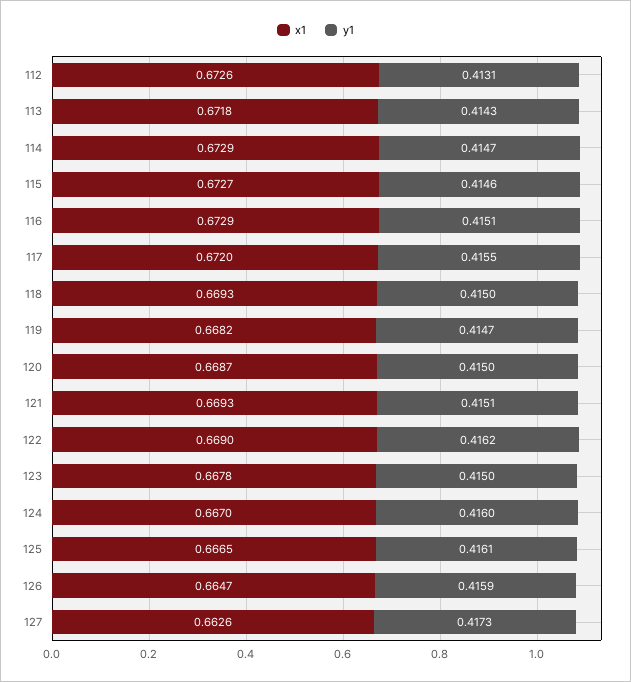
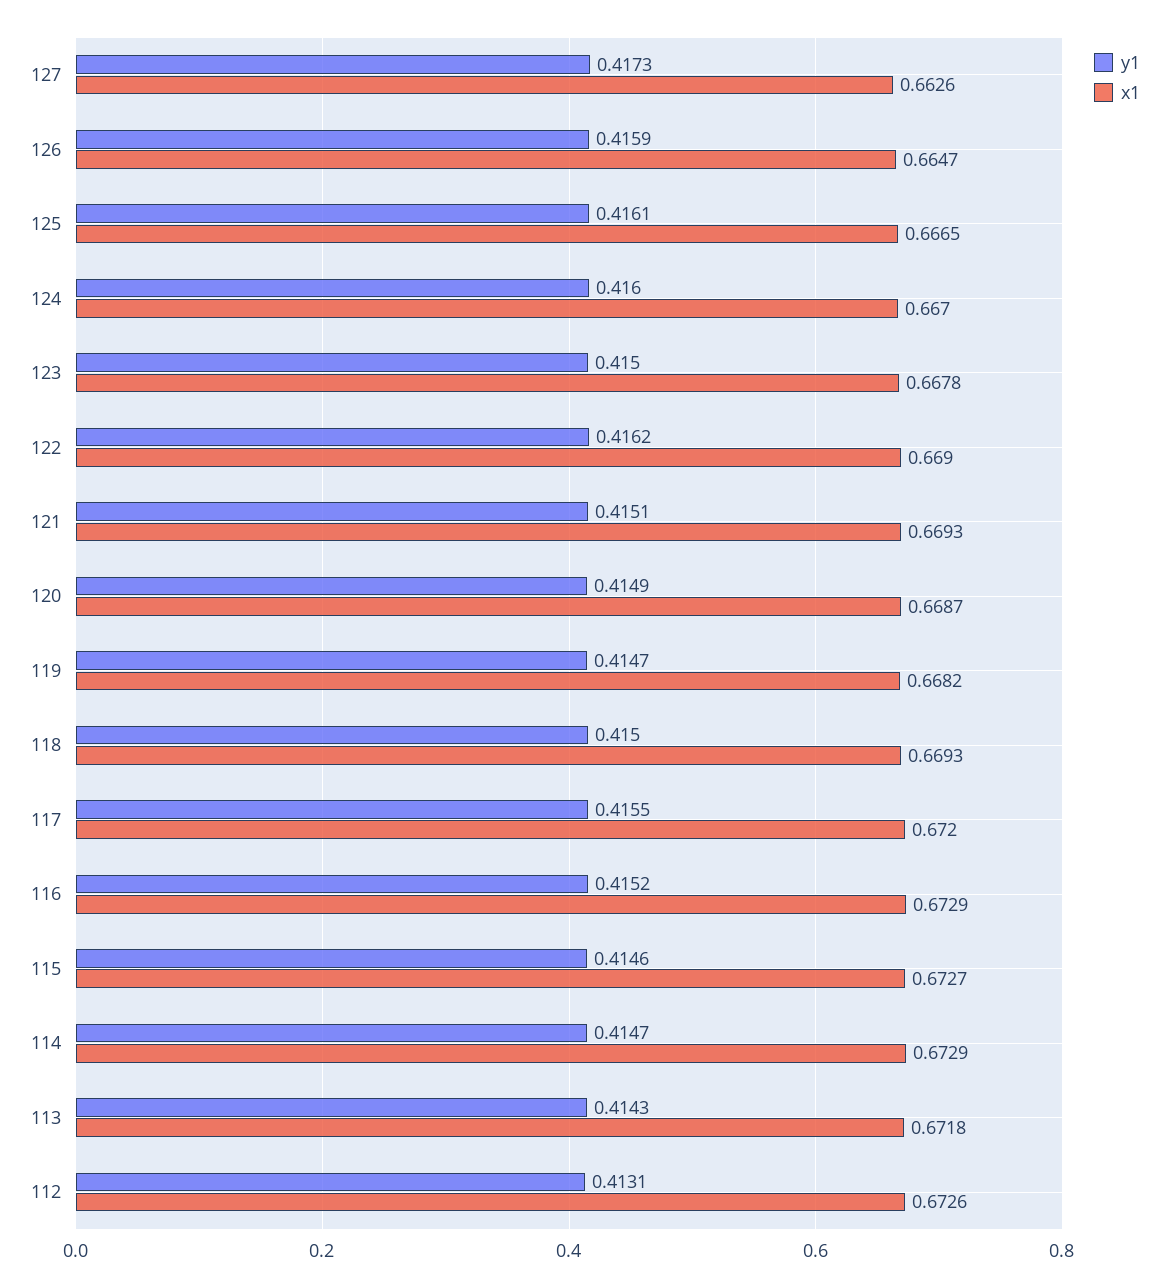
y1, 116: 0.4151 -> 0.4152
y1, 120: 0.415 -> 0.4149

